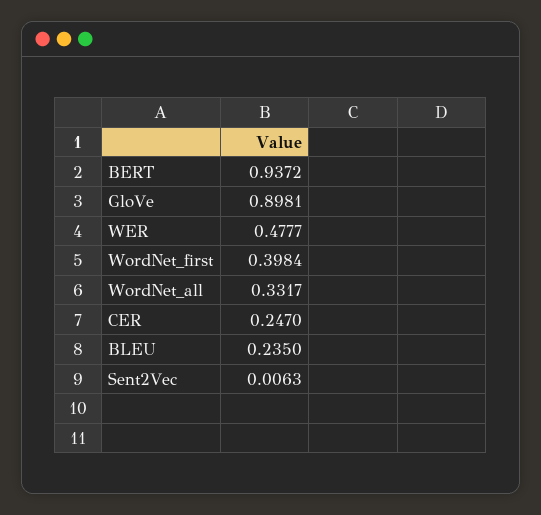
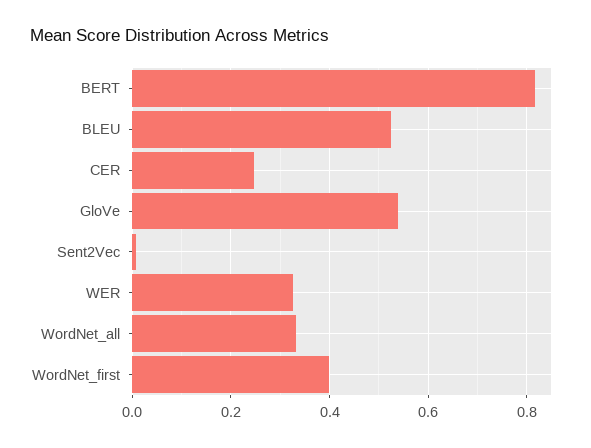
BERT: 0.9372 -> 0.82
GloVe: 0.8981 -> 0.54
WER: 0.4777 -> 0.32
BLEU: 0.235 -> 0.52

